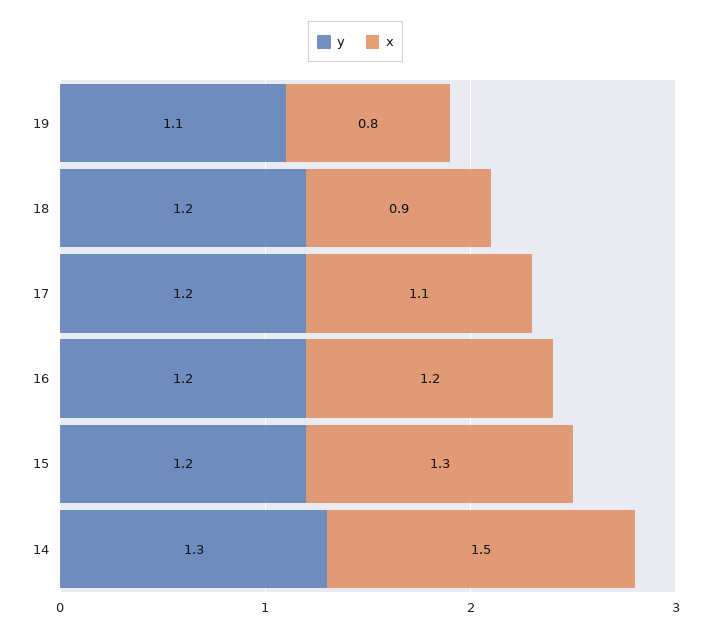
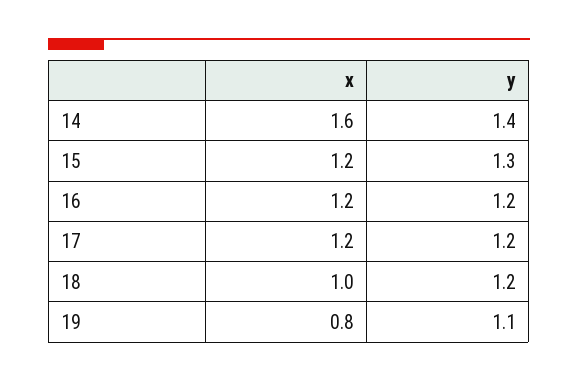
x, 18: 0.9 -> 1
x, 17: 1.1 -> 1.2
y, 15: 1.2 -> 1.3
x, 15: 1.3 -> 1.2
y, 14: 1.3 -> 1.4
x, 14: 1.5 -> 1.6

